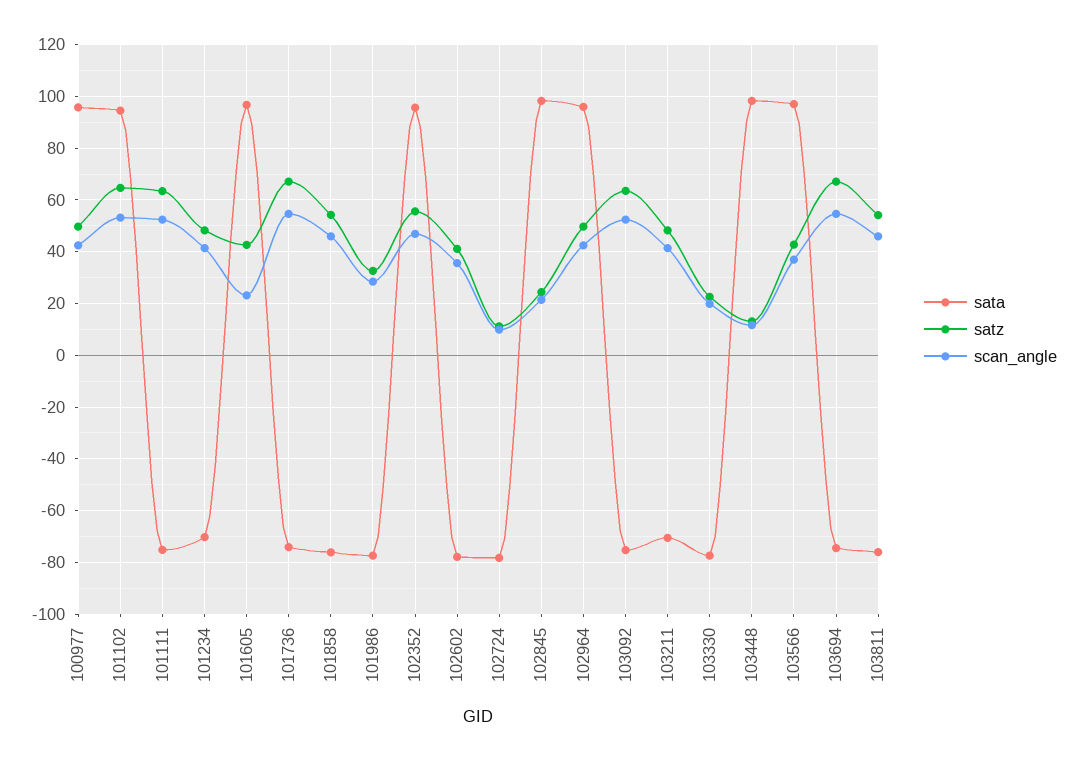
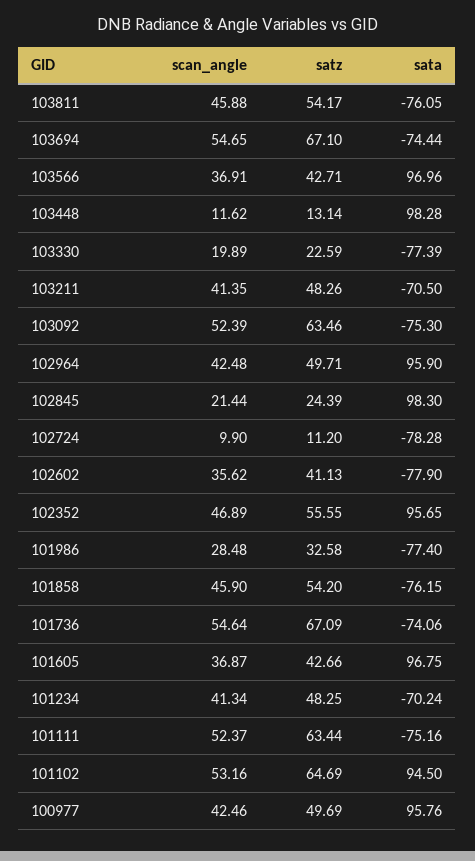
scan_angle, 101605: 22.5 -> 36.87

